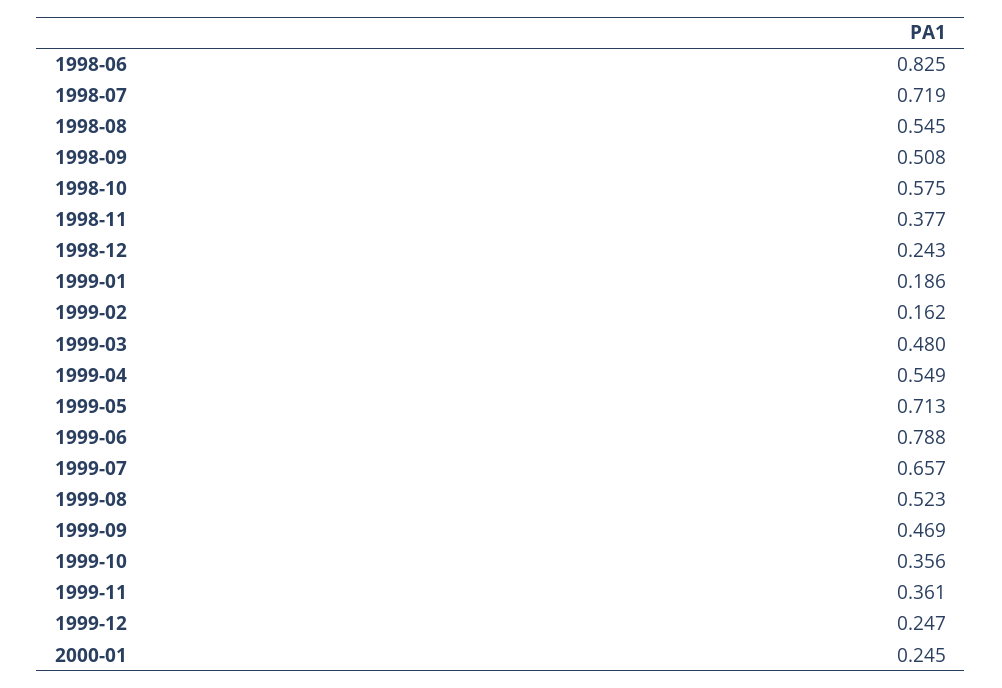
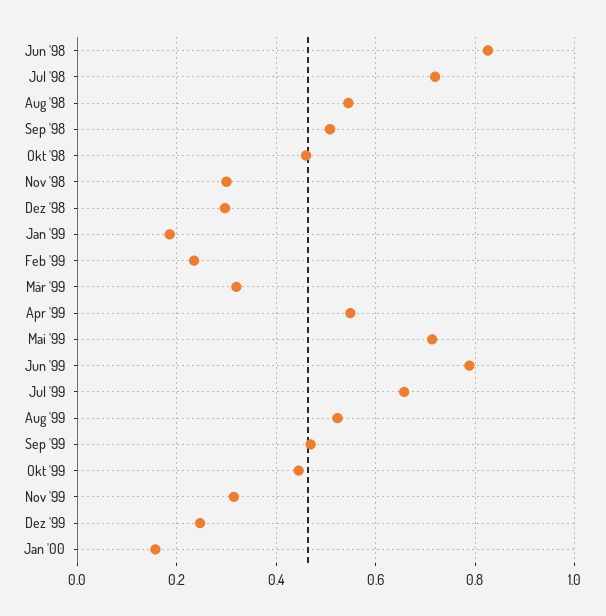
1998-10: 0.575 -> 0.46
1998-11: 0.377 -> 0.3
1998-12: 0.243 -> 0.3
1999-02: 0.162 -> 0.24
1999-03: 0.48 -> 0.32
1999-10: 0.356 -> 0.44
1999-11: 0.361 -> 0.32
2000-01: 0.245 -> 0.16

